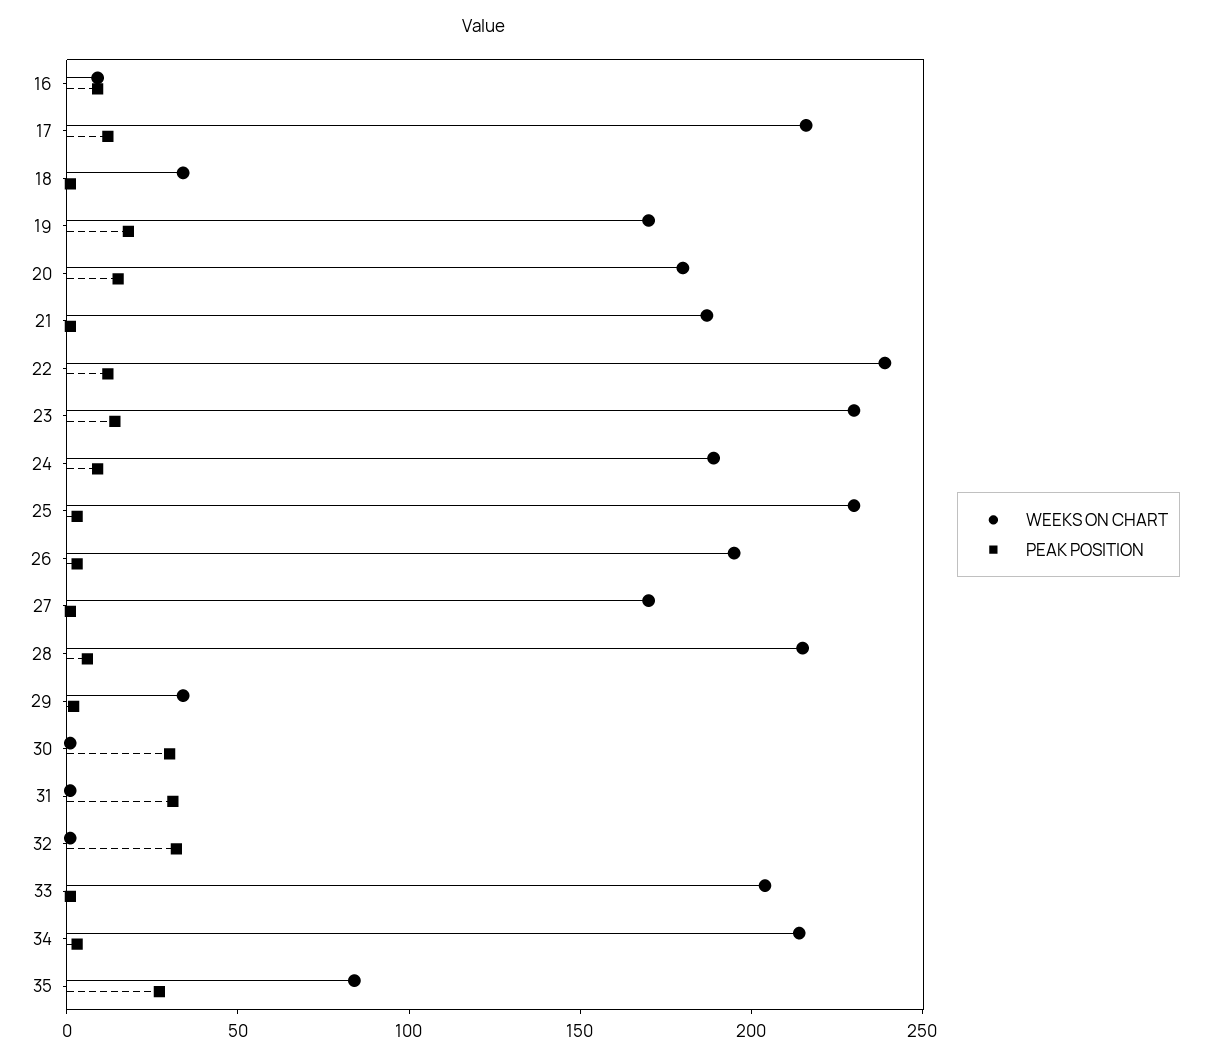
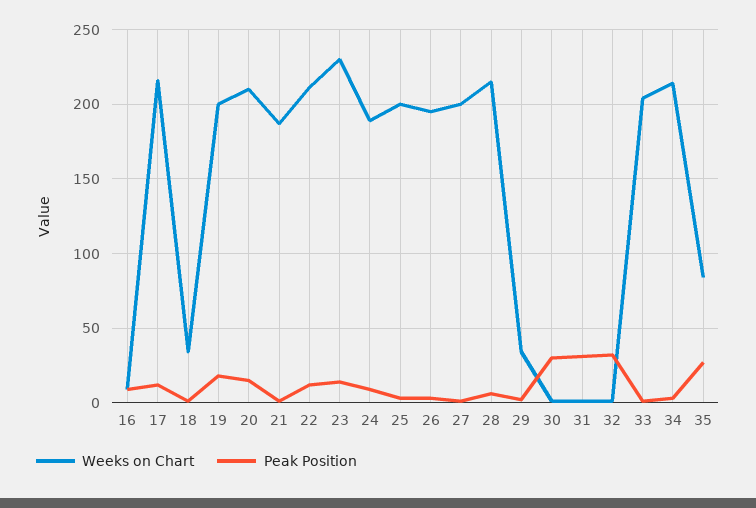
WEEKS ON CHART, 19: 170 -> 200
WEEKS ON CHART, 20: 180 -> 210
WEEKS ON CHART, 22: 240 -> 210
WEEKS ON CHART, 25: 230 -> 200
WEEKS ON CHART, 27: 170 -> 200

